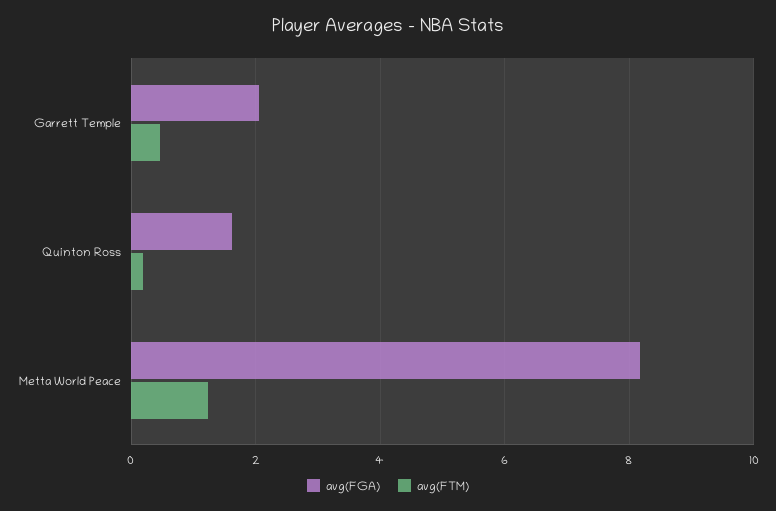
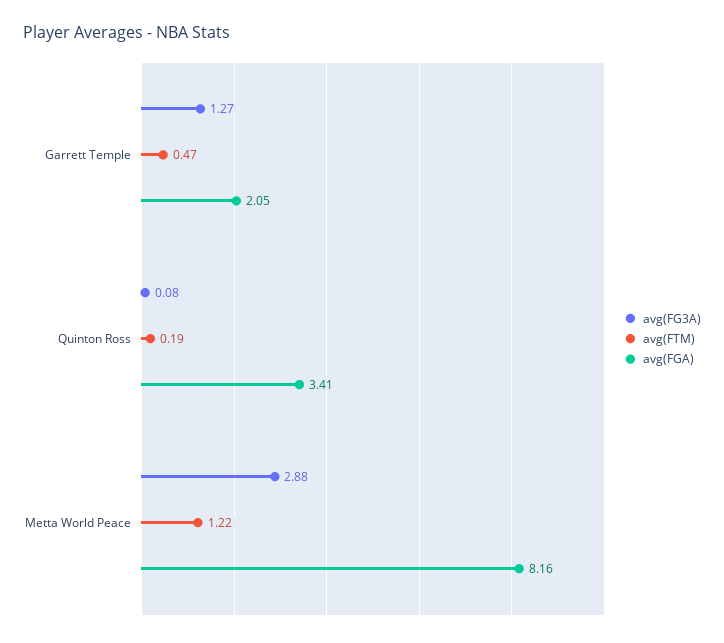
avg(FGA), Quinton Ross: 1.6 -> 3.41
avg(FG3A), Garrett Temple: none -> 1.27
avg(FG3A), Quinton Ross: none -> 0.08
avg(FG3A), Metta World Peace: none -> 2.88

